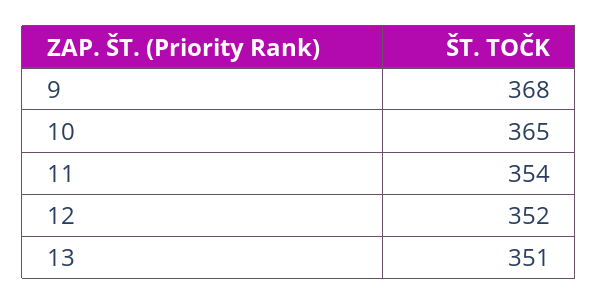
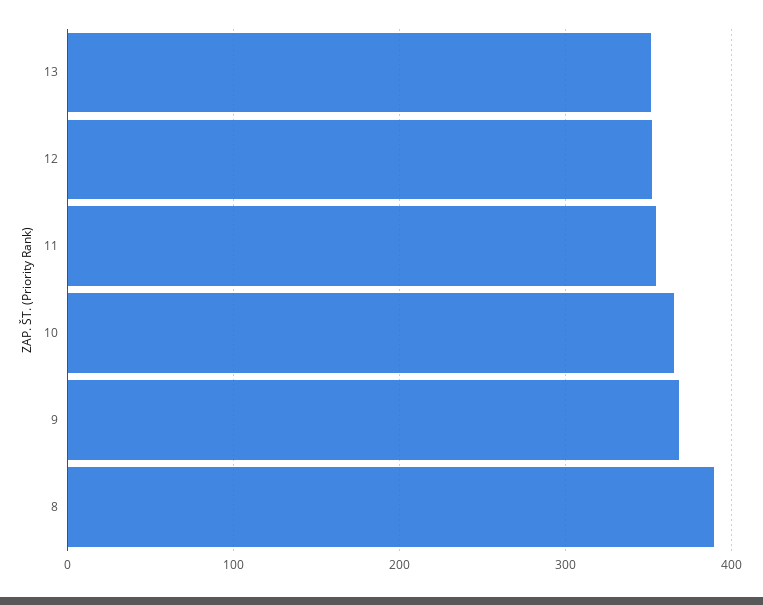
8: none -> 390

